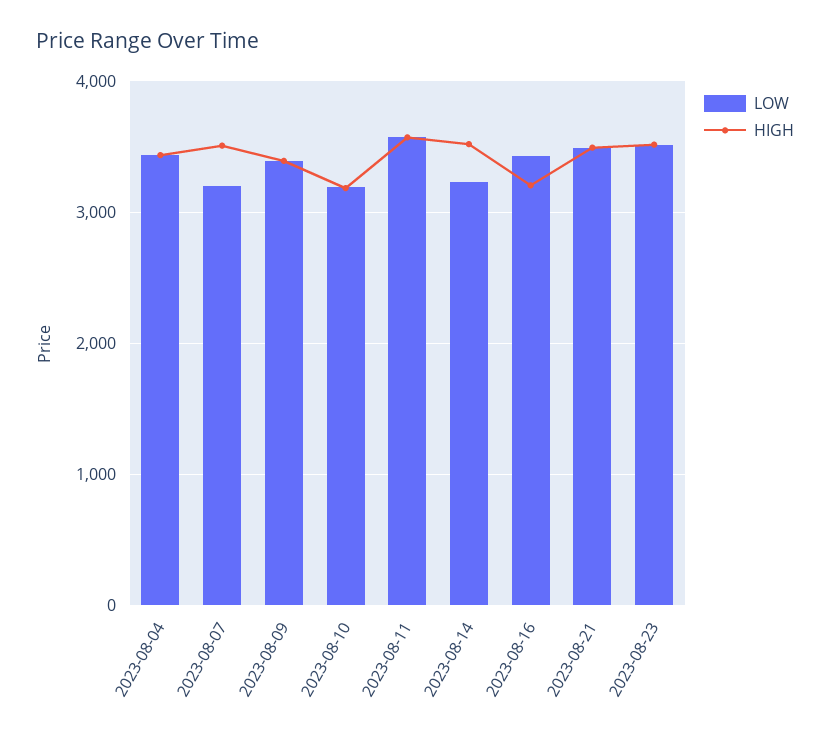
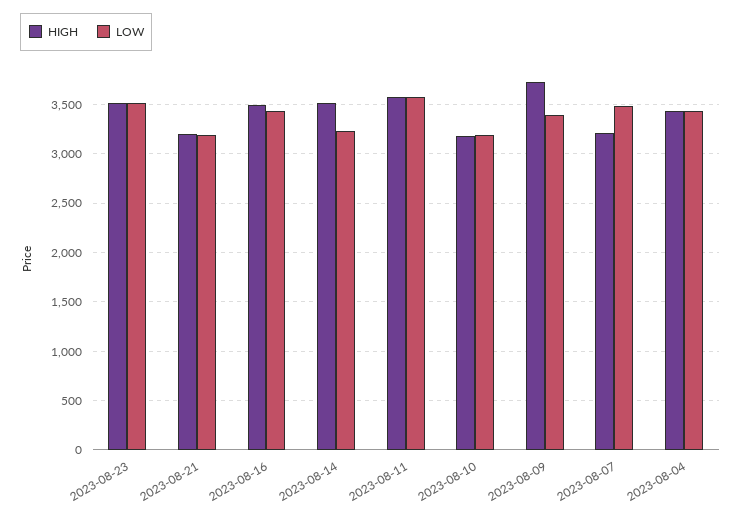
LOW, 2023-08-07: 3200 -> 3500
HIGH, 2023-08-07: 3500 -> 3200
HIGH, 2023-08-09: 3400 -> 3700
HIGH, 2023-08-16: 3200 -> 3500
LOW, 2023-08-21: 3500 -> 3200
HIGH, 2023-08-21: 3500 -> 3200

